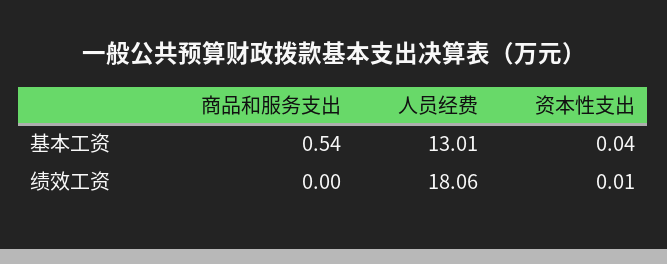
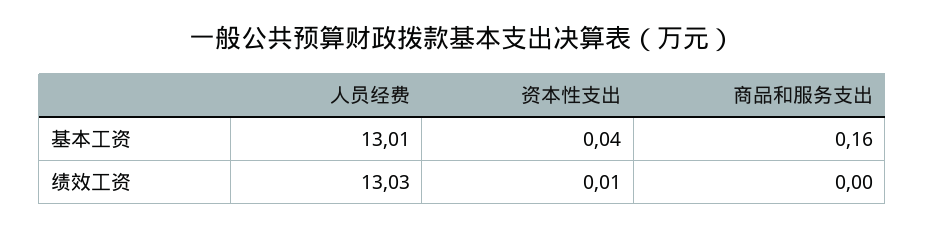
商品和服务支出, 基本工资: 0.54 -> 0.16
人员经费, 绩效工资: 18.06 -> 13.03

